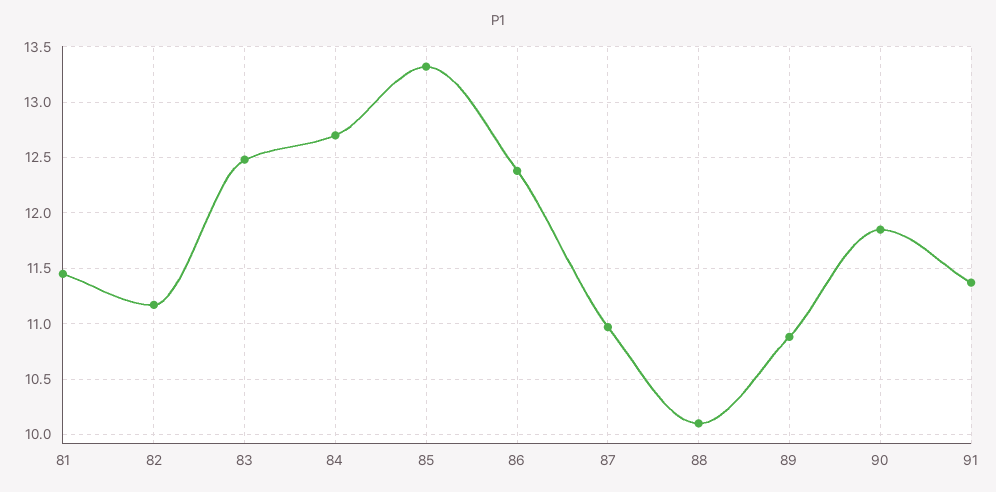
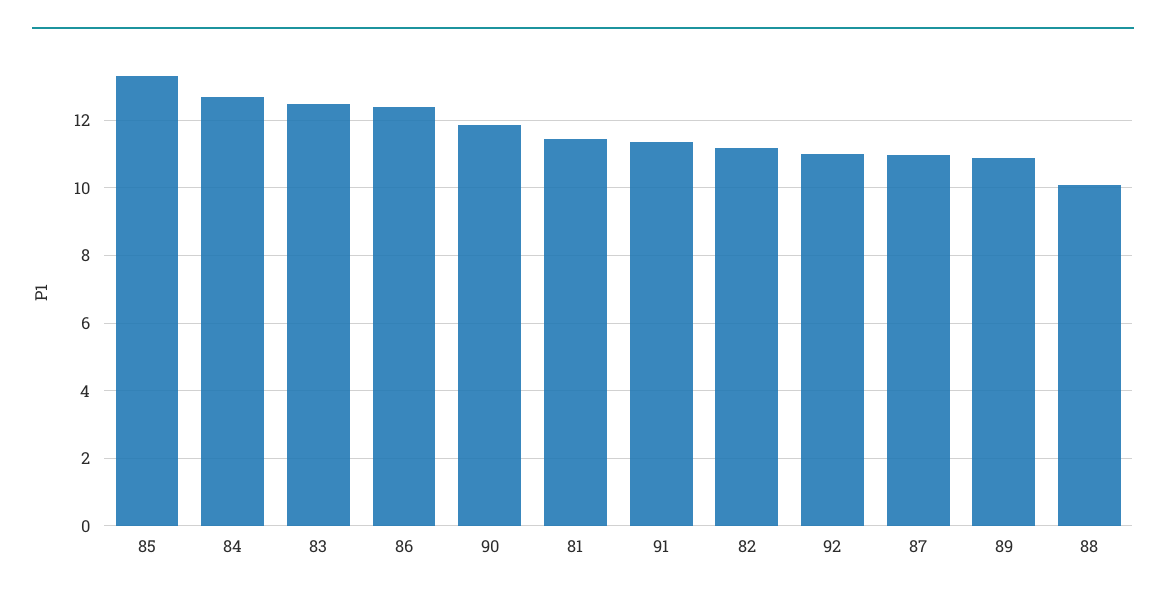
92: none -> 11

